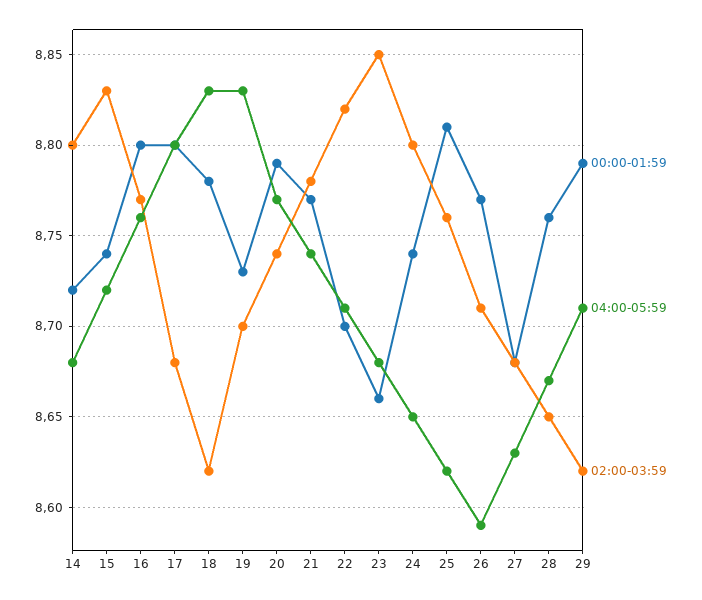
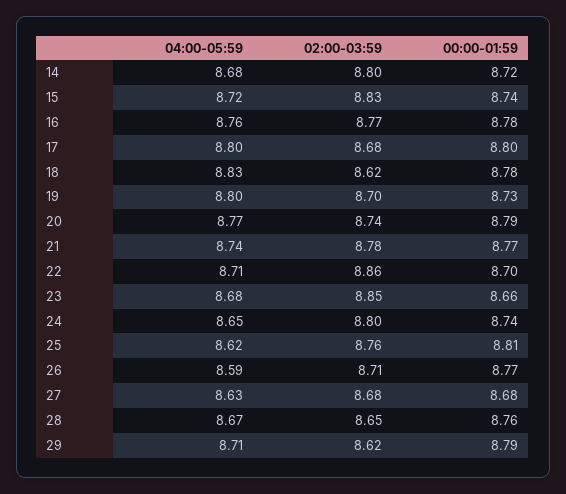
00:00-01:59, 16: 8.8 -> 8.78
04:00-05:59, 19: 8.83 -> 8.8
02:00-03:59, 22: 8.82 -> 8.86

